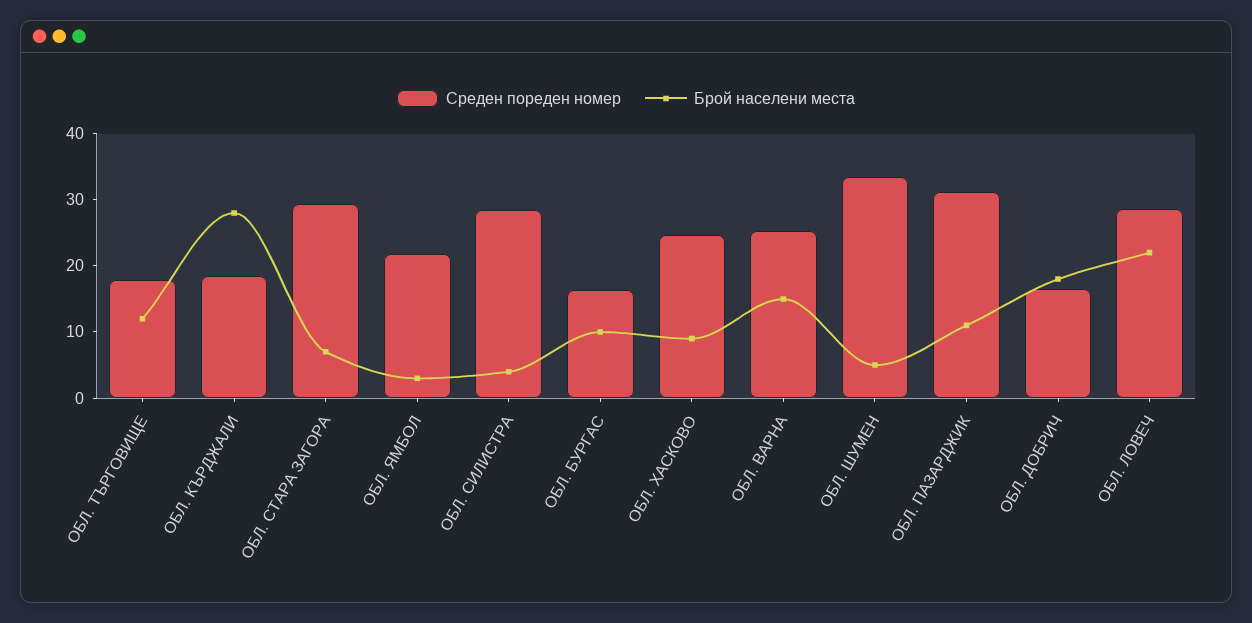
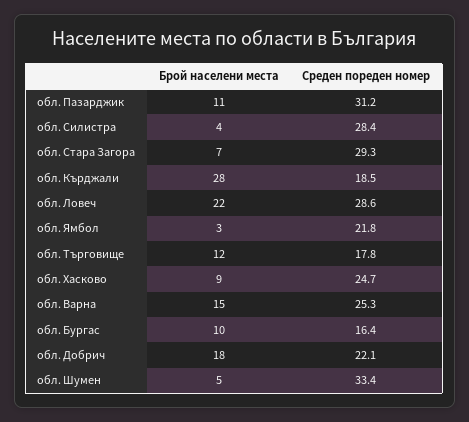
Среден пореден номер, ОБЛ. ДОБРИЧ: 16 -> 22.1

